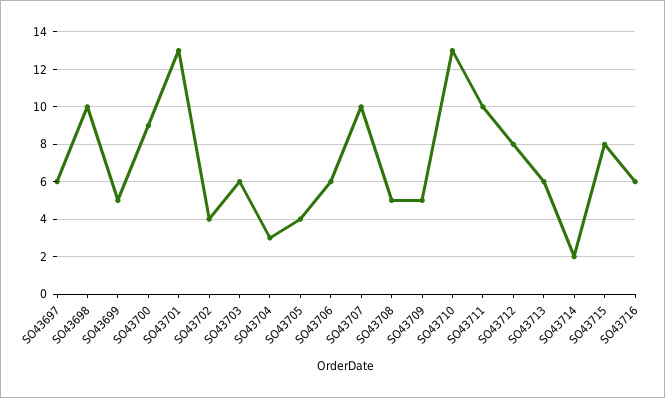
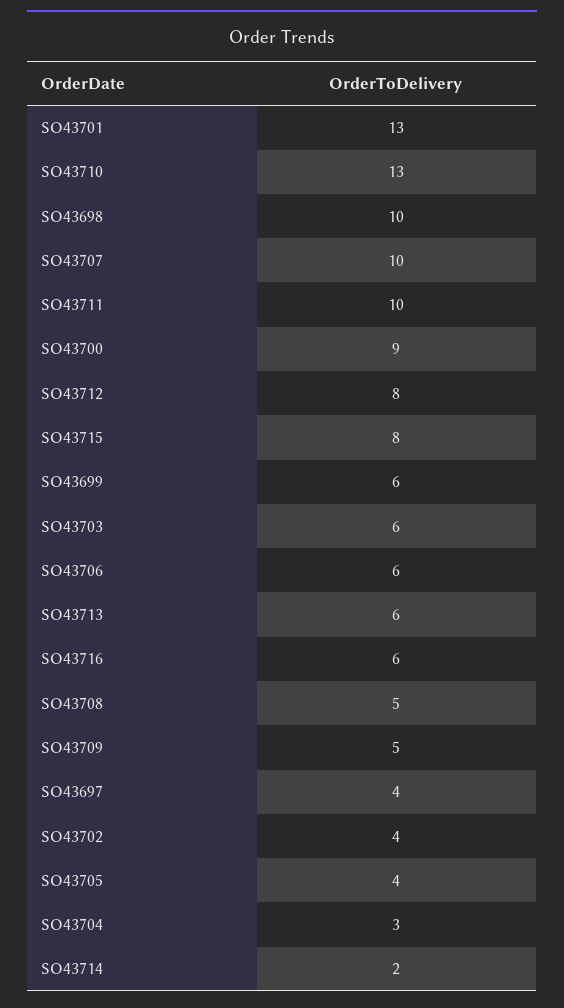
SO43697: 6 -> 4
SO43699: 5 -> 6

